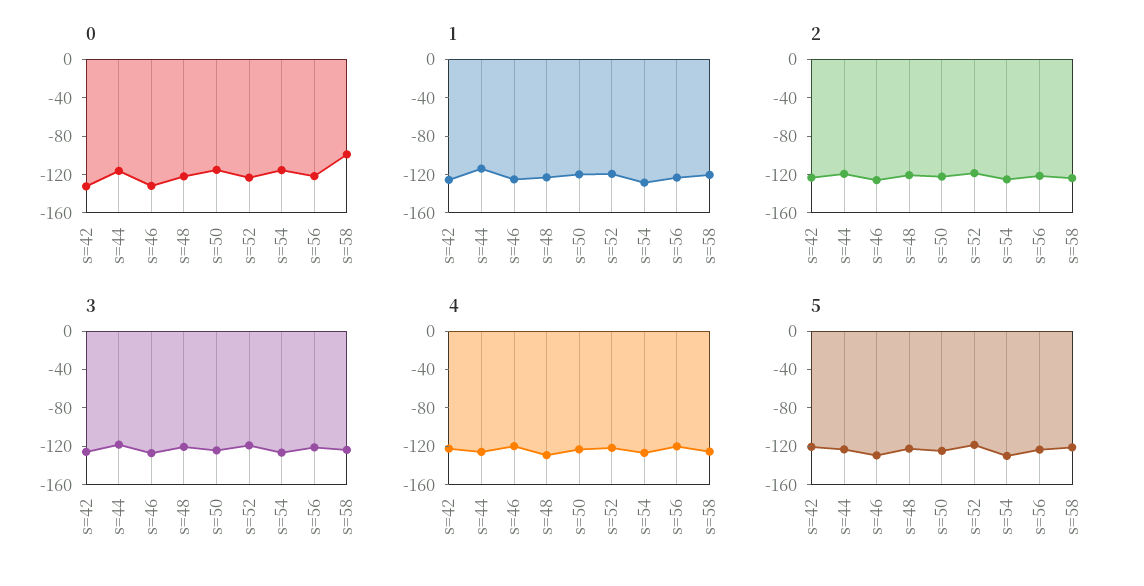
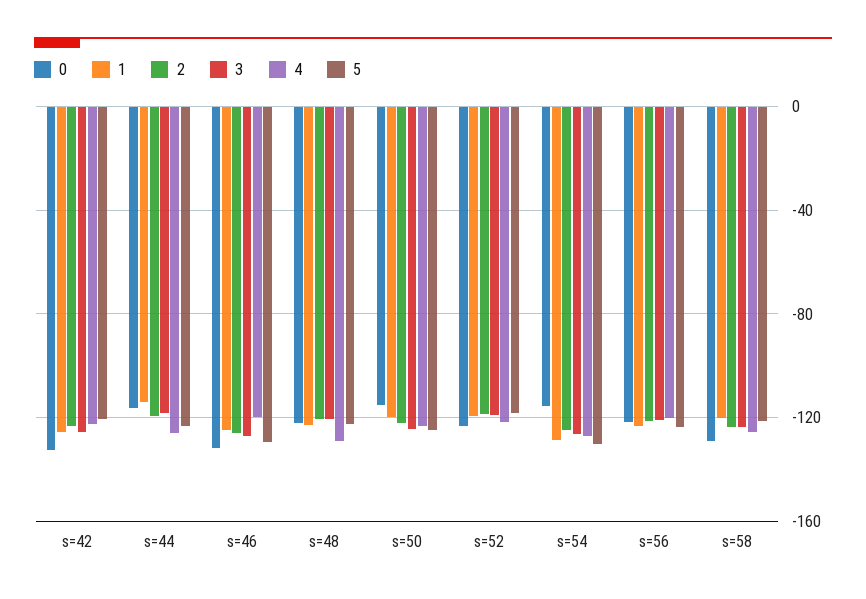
0, s=58: -100 -> -130

